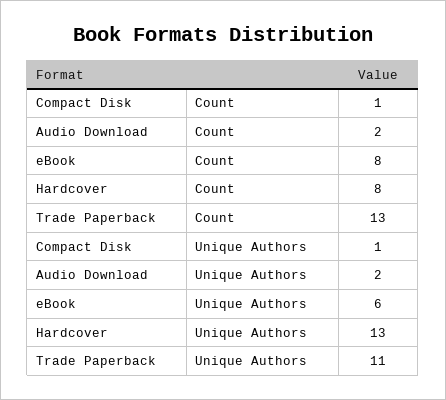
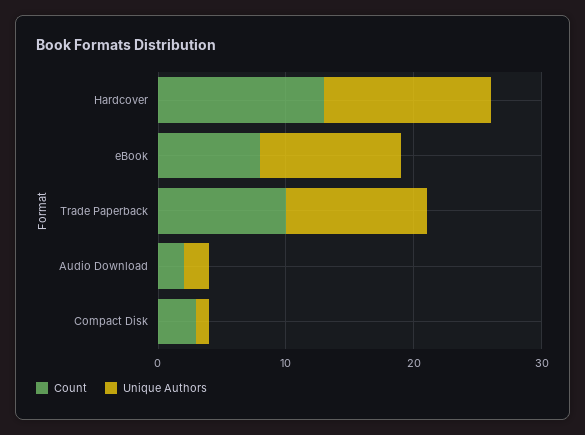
Count, Compact Disk: 1 -> 3
Count, Hardcover: 8 -> 13
Count, Trade Paperback: 13 -> 10
Unique Authors, eBook: 6 -> 11

